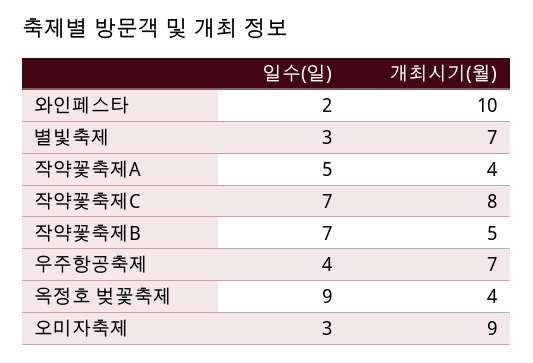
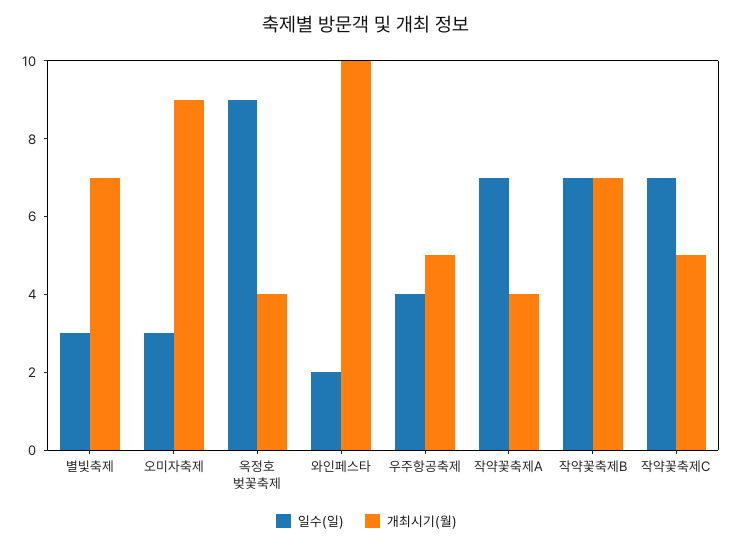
일수(일), 작약꽃축제A: 5 -> 7
개최시기(월), 작약꽃축제C: 8 -> 5
개최시기(월), 작약꽃축제B: 5 -> 7
개최시기(월), 우주항공축제: 7 -> 5

